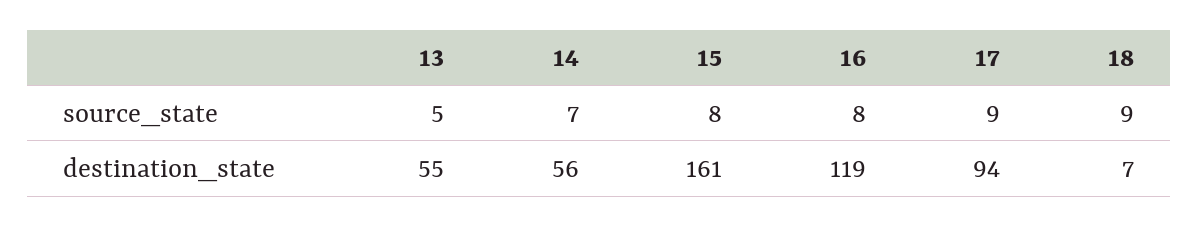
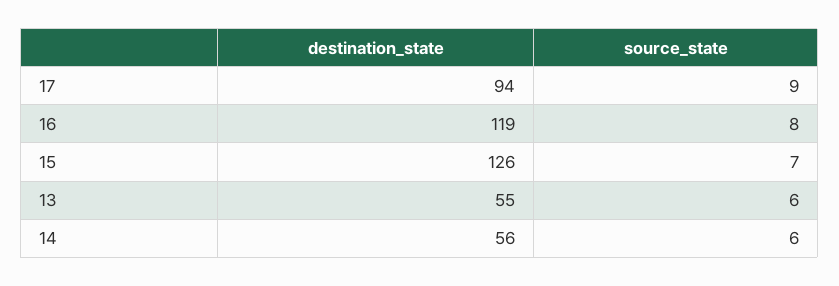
13, source_state: 5 -> 6
14, source_state: 7 -> 6
15, source_state: 8 -> 7
18, source_state: 9 -> none
15, destination_state: 161 -> 126
18, destination_state: 7 -> none

